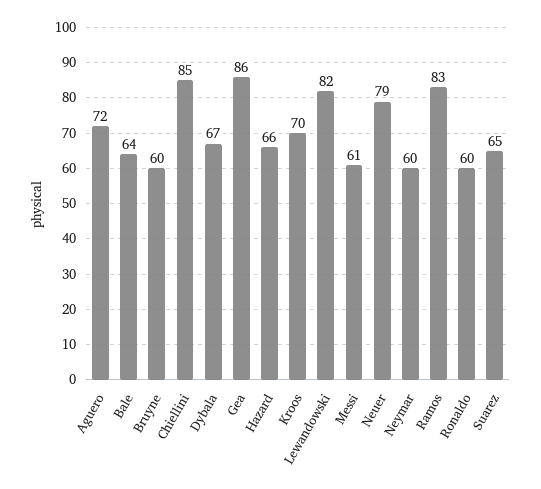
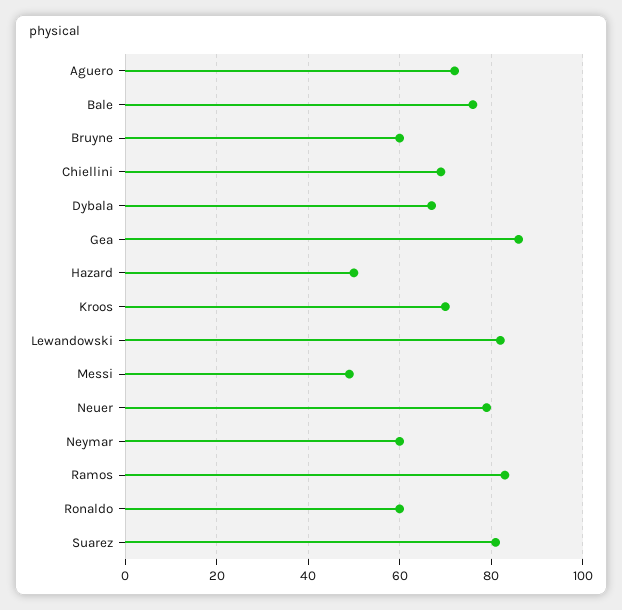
Bale: 64 -> 75
Chiellini: 85 -> 70
Hazard: 66 -> 50
Messi: 61 -> 50
Suarez: 65 -> 80

